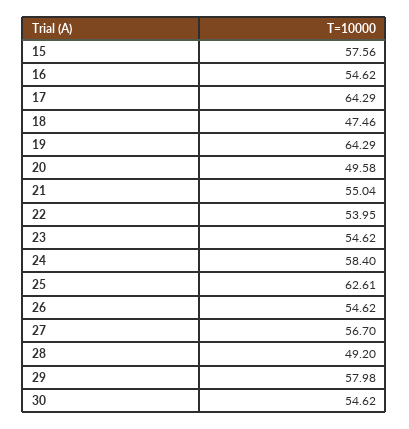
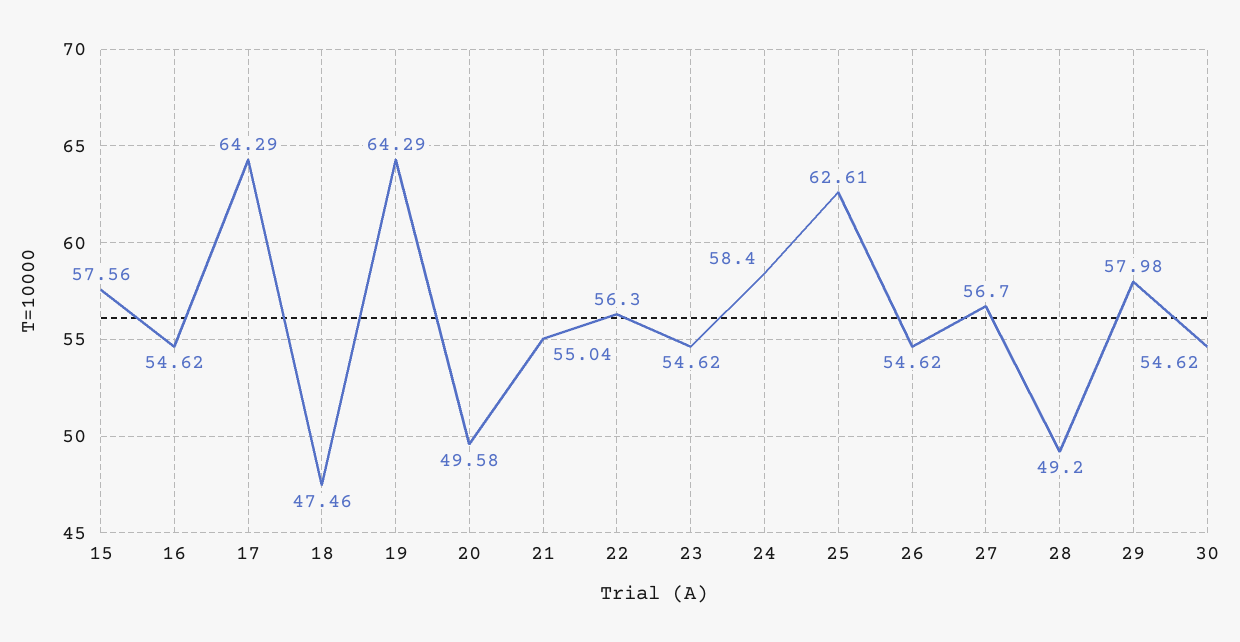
22: 53.95 -> 56.3

